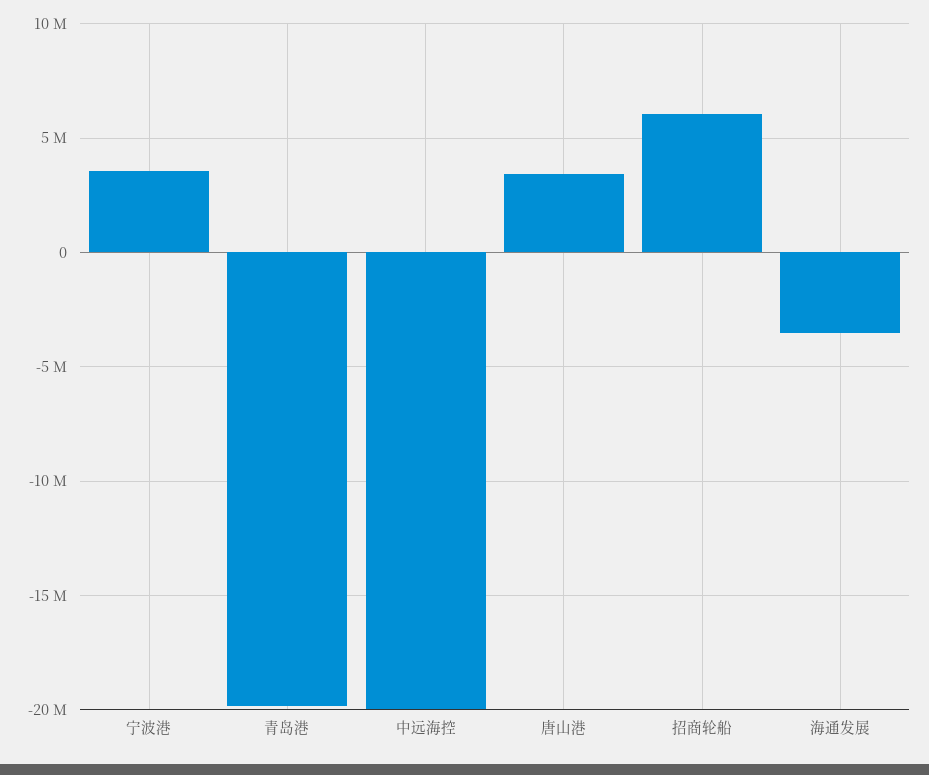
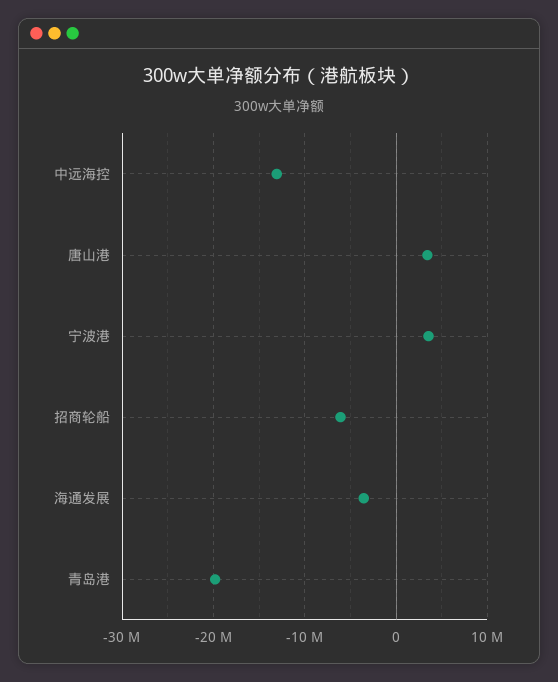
中远海控: -20000000 -> -13000000
招商轮船: 6000000 -> -6000000

